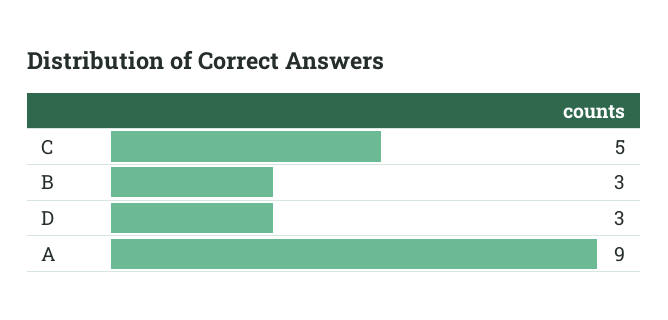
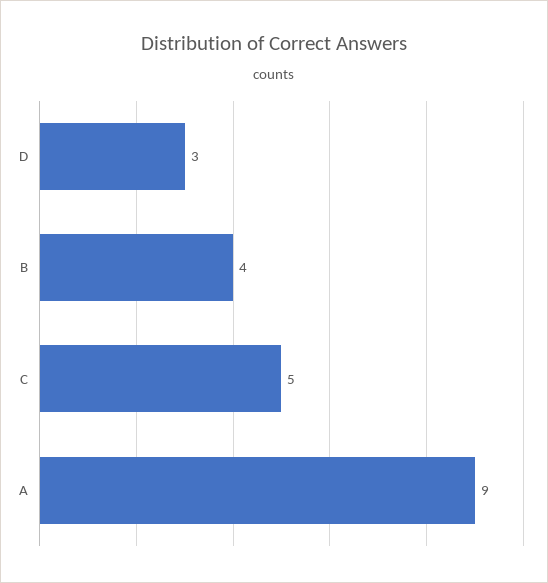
B: 3 -> 4

